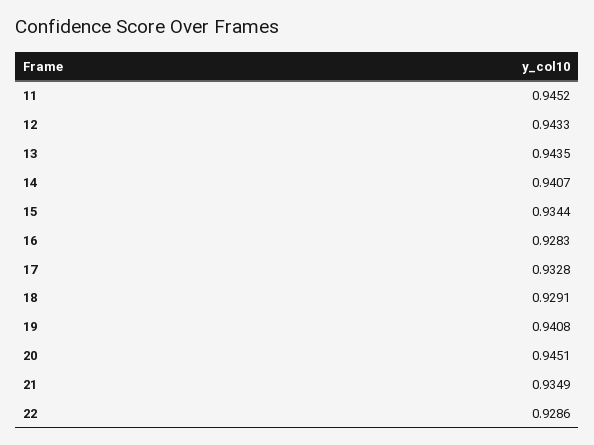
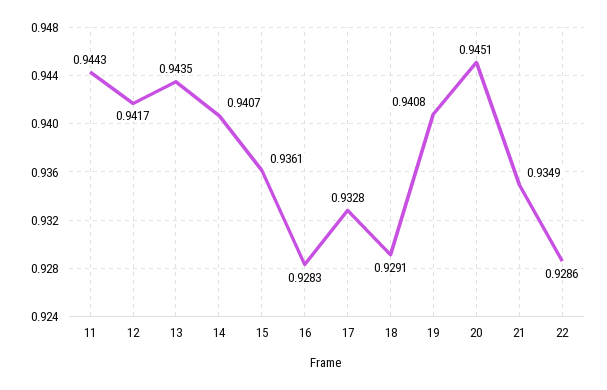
11: 0.9452 -> 0.9443
12: 0.9433 -> 0.9417
15: 0.9344 -> 0.9361

